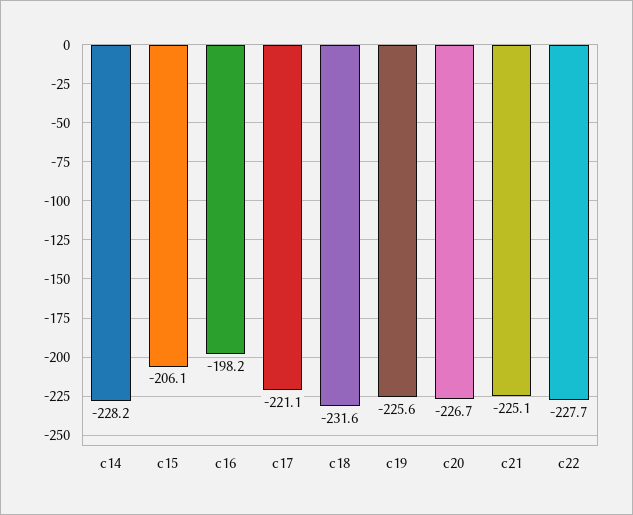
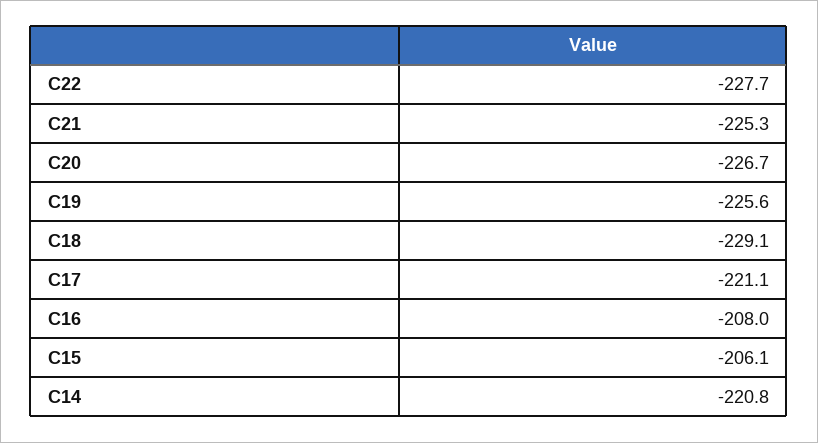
c14: -228.2 -> -220.8
c16: -198.2 -> -208
c18: -231.6 -> -229.1
c21: -225.1 -> -225.3

